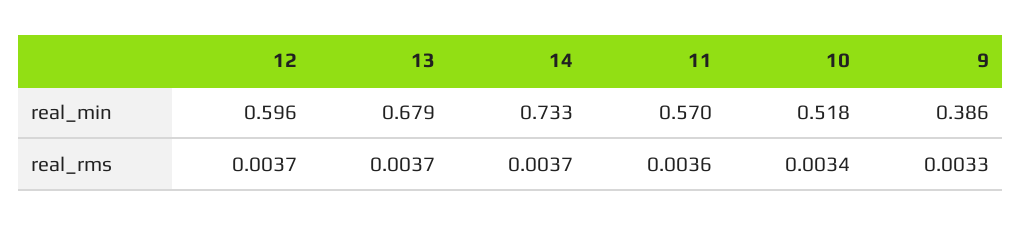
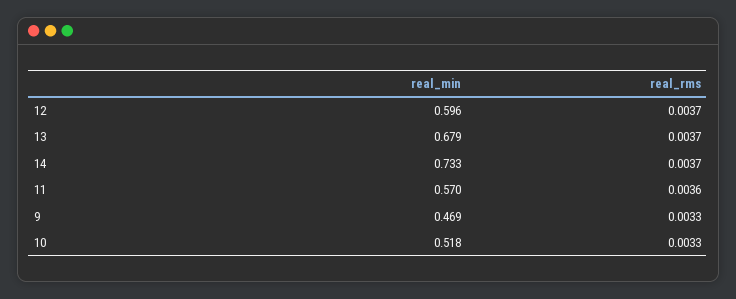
9, real_min: 0.386 -> 0.469
10, real_rms: 0.0034 -> 0.0033

